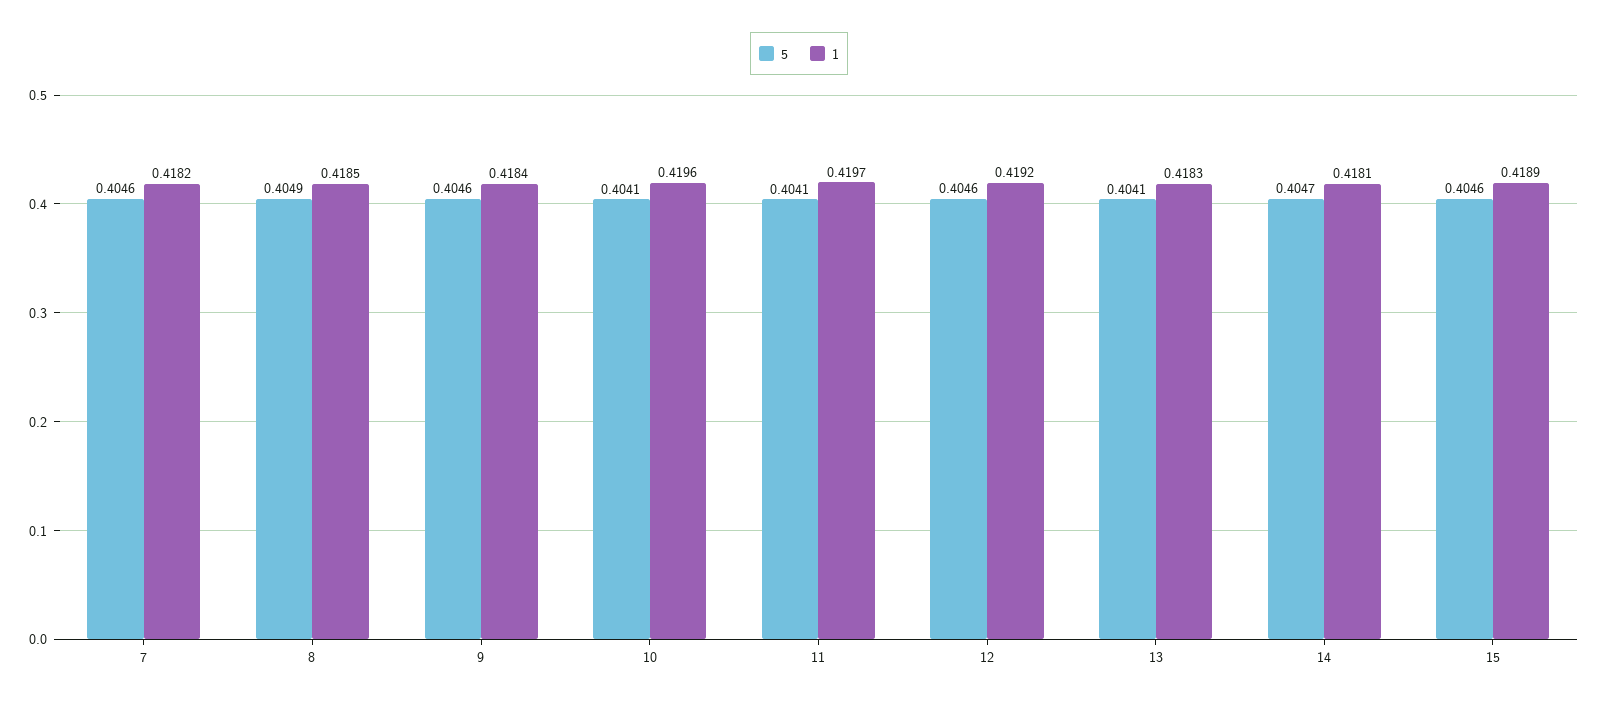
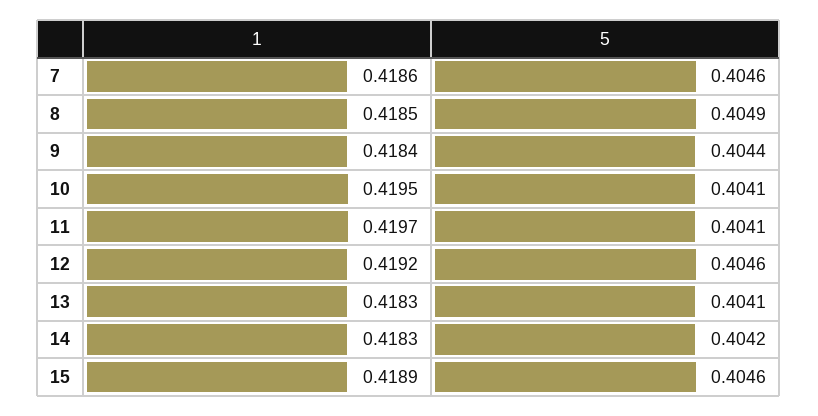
1, 7: 0.4182 -> 0.4186
5, 9: 0.4046 -> 0.4044
1, 10: 0.4196 -> 0.4195
5, 14: 0.4047 -> 0.4042
1, 14: 0.4181 -> 0.4183

